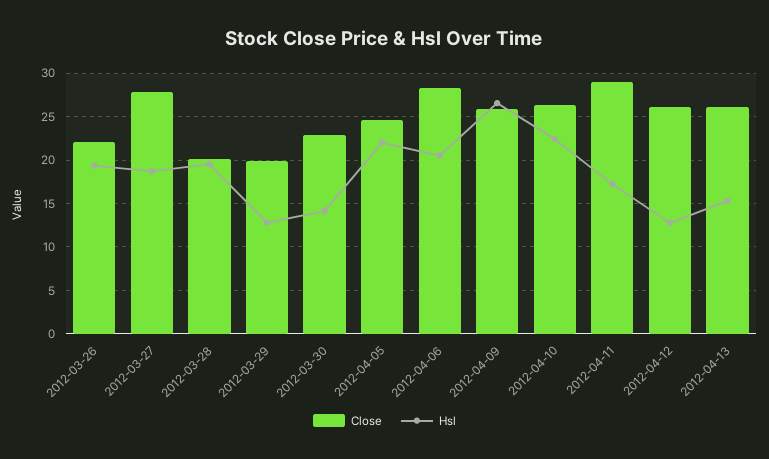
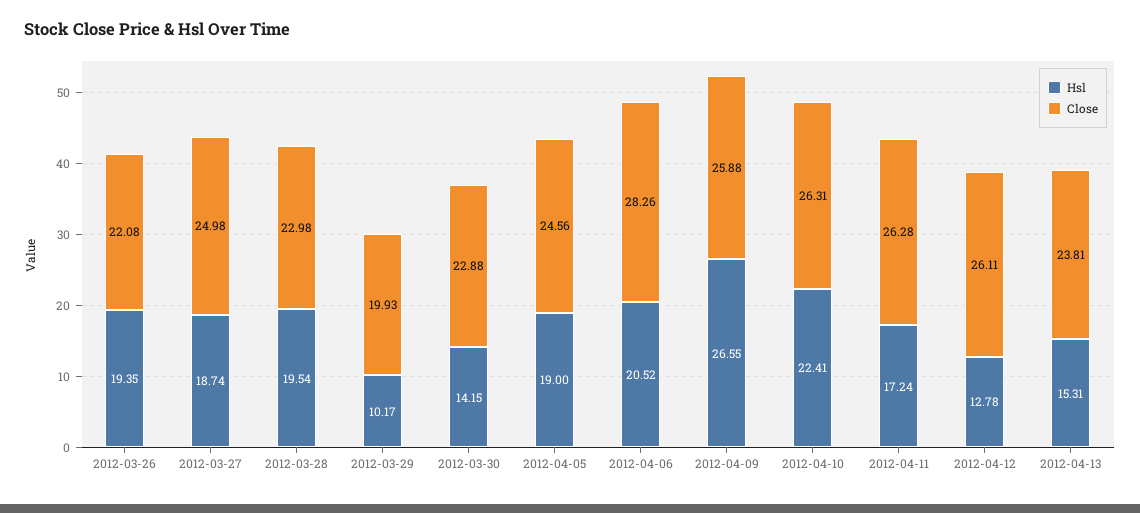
Close, 2012-03-27: 28 -> 24.98
Close, 2012-03-28: 20 -> 22.98
Hsl, 2012-03-29: 13 -> 10.17
Hsl, 2012-04-05: 22 -> 19
Close, 2012-04-11: 29 -> 26.28
Close, 2012-04-13: 26 -> 23.81

